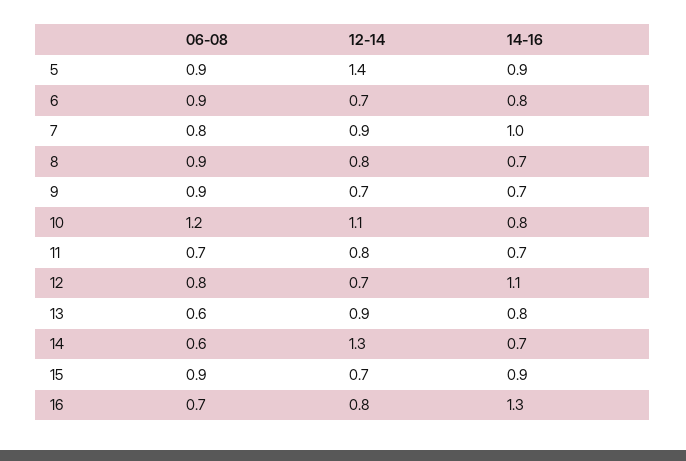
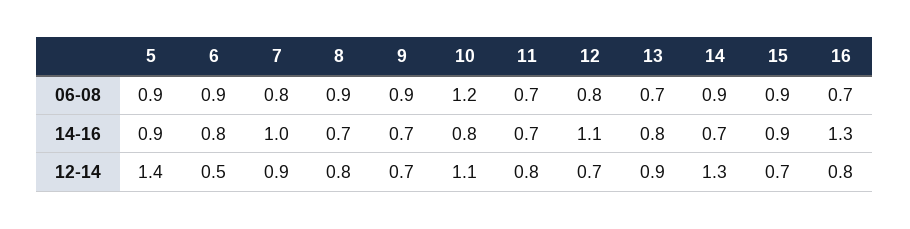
12-14, 6: 0.7 -> 0.5
06-08, 13: 0.6 -> 0.7
06-08, 14: 0.6 -> 0.9

